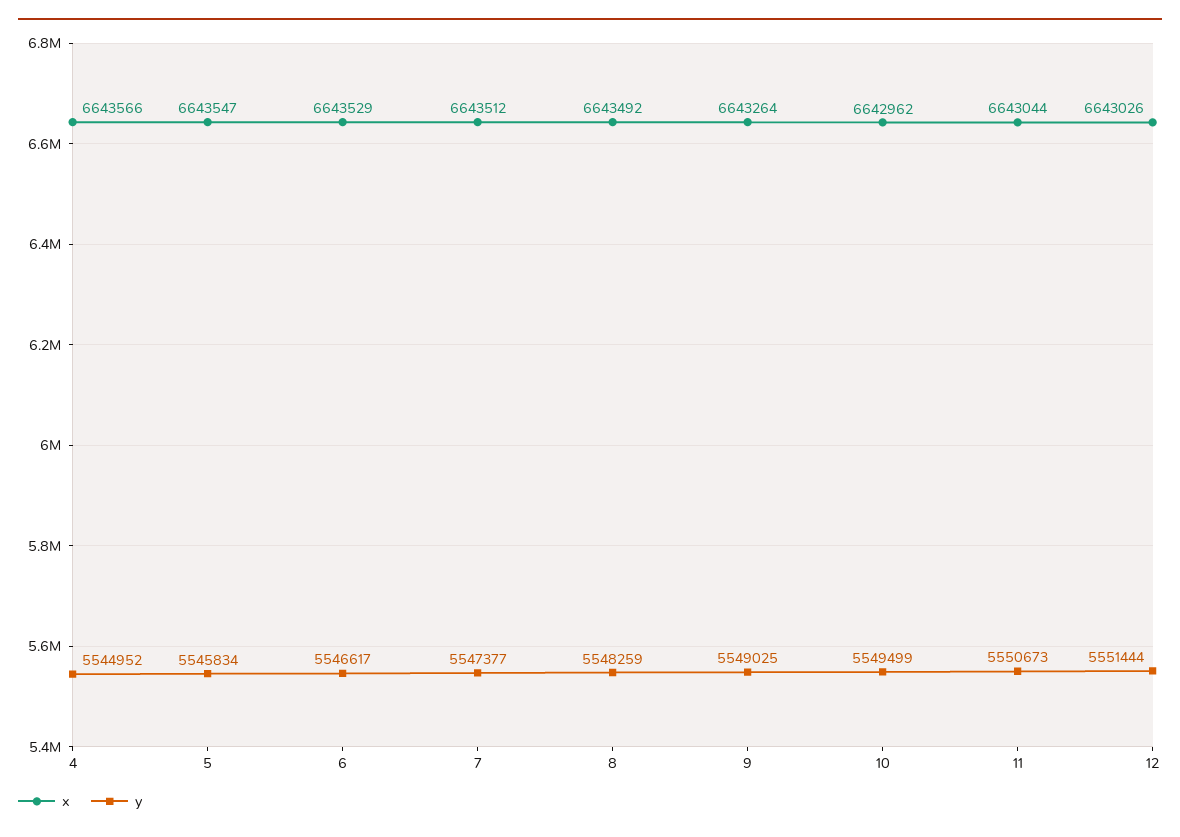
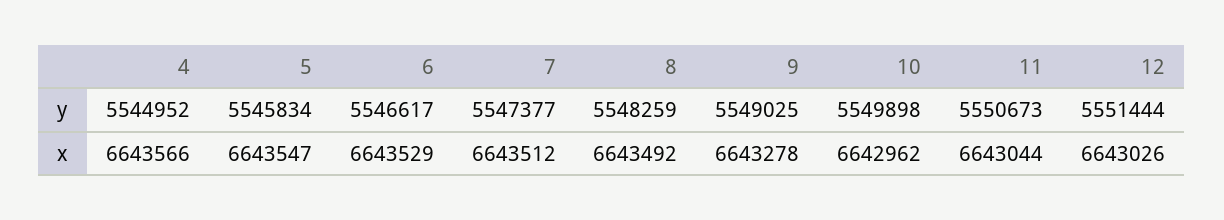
x, 9: 6643264 -> 6643278
y, 10: 5549499 -> 5549898

